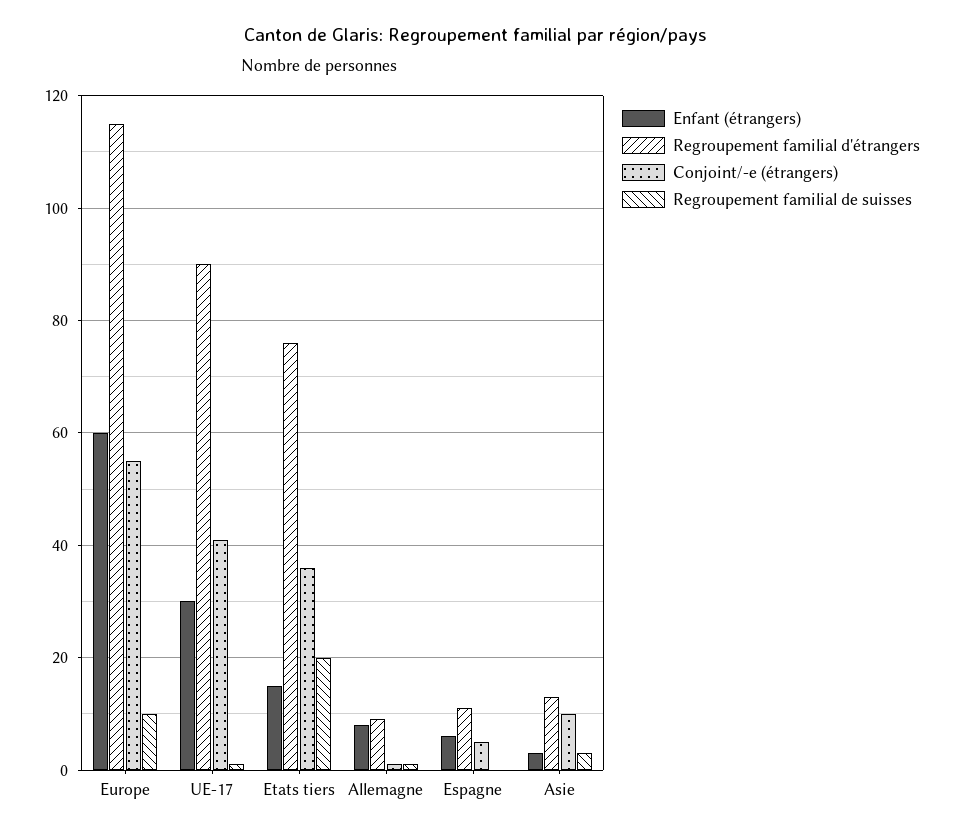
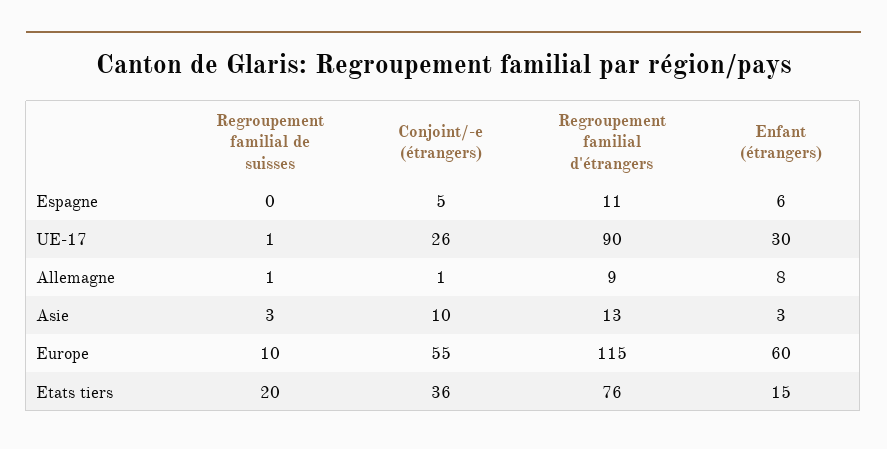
Conjoint/-e (étrangers), UE-17: 40 -> 26

